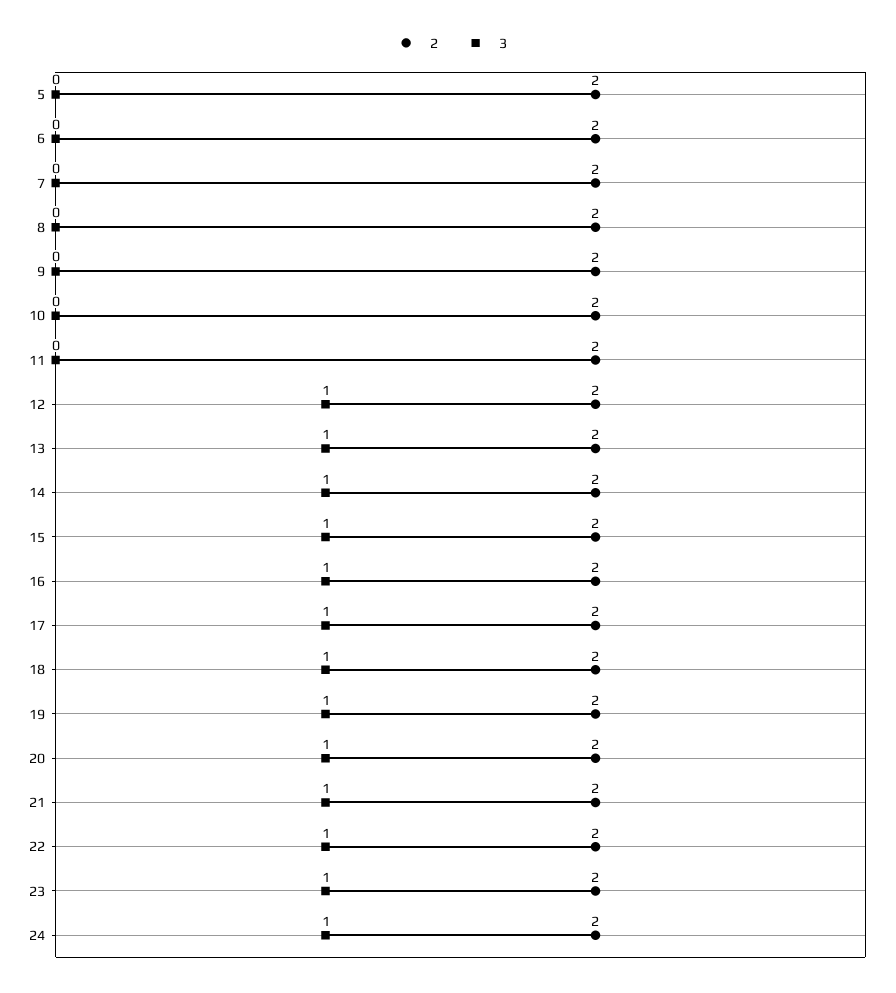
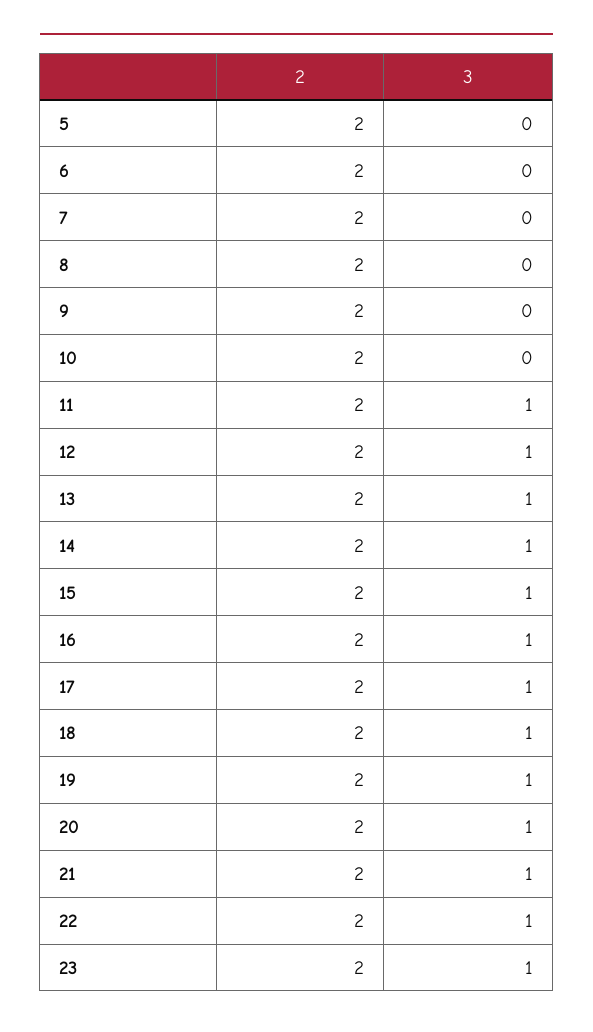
3, 11: 0 -> 1
2, 24: 2 -> none
3, 24: 1 -> none

